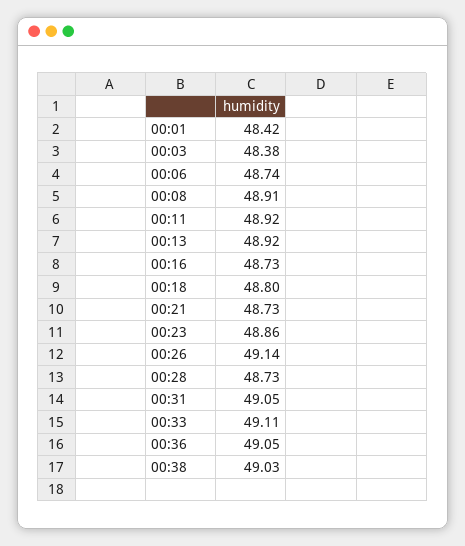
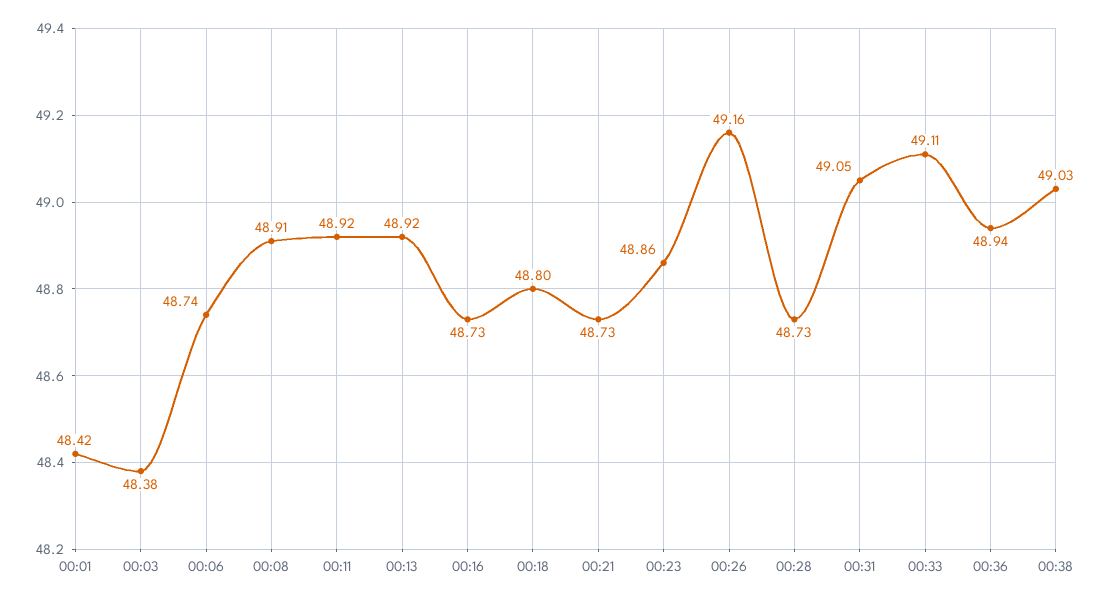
00:26: 49.14 -> 49.16
00:36: 49.05 -> 48.94

